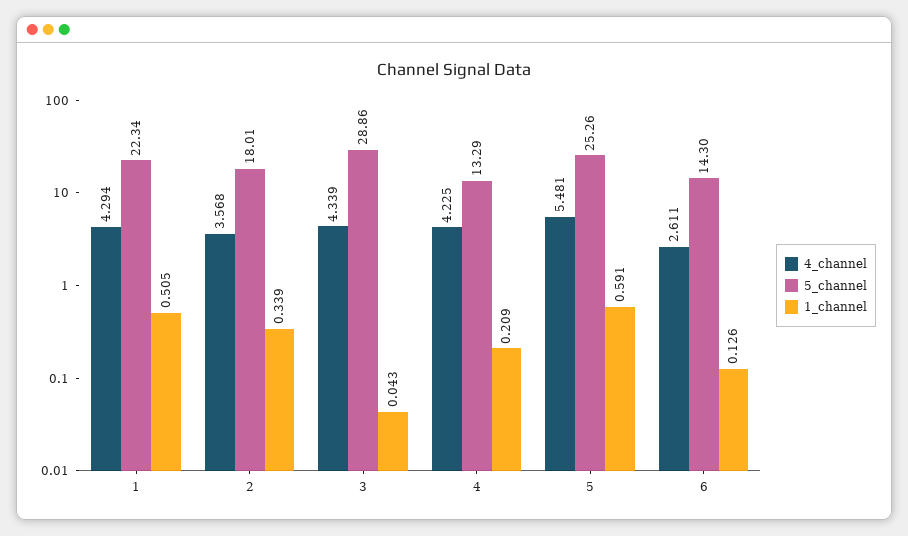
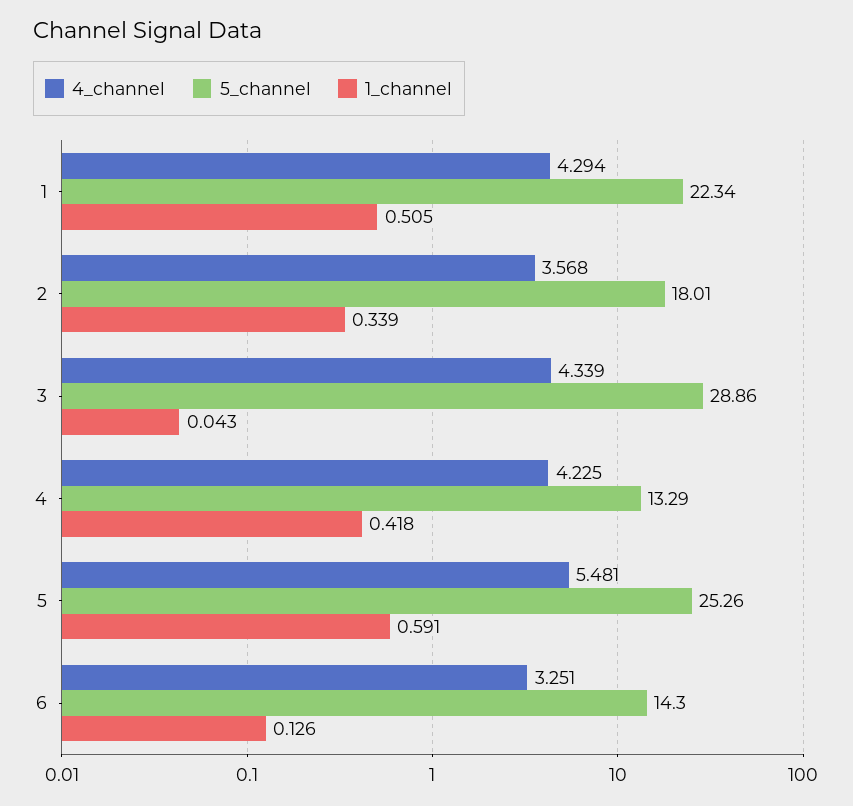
1_channel, 4: 0.209 -> 0.418
4_channel, 6: 2.611 -> 3.251

